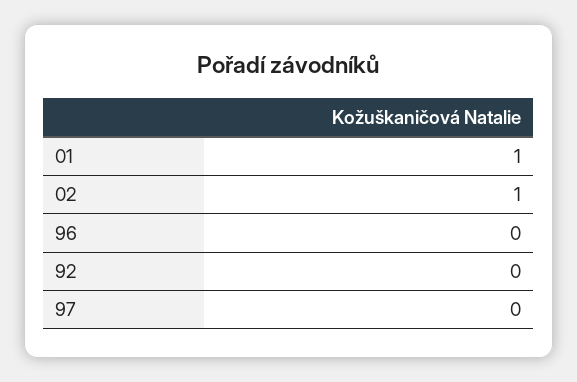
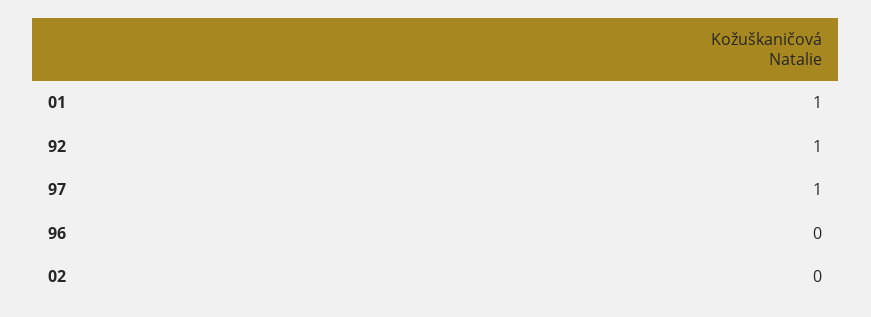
02: 1 -> 0
92: 0 -> 1
97: 0 -> 1

